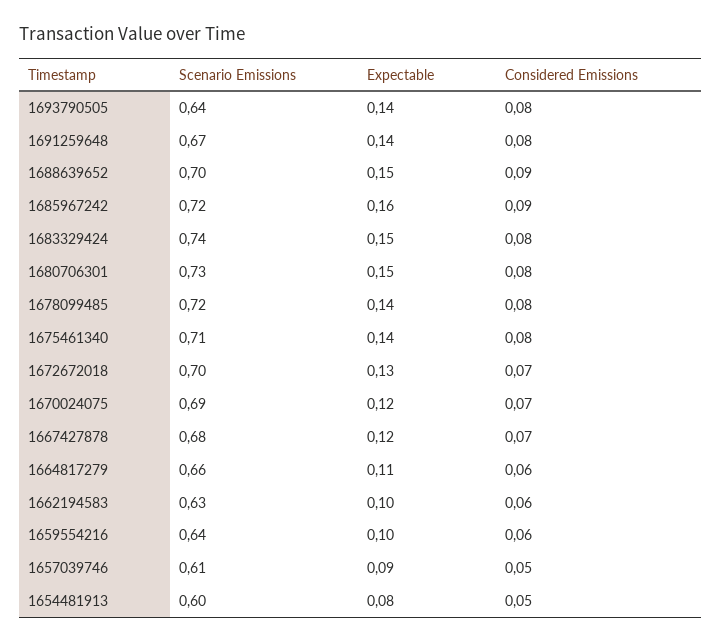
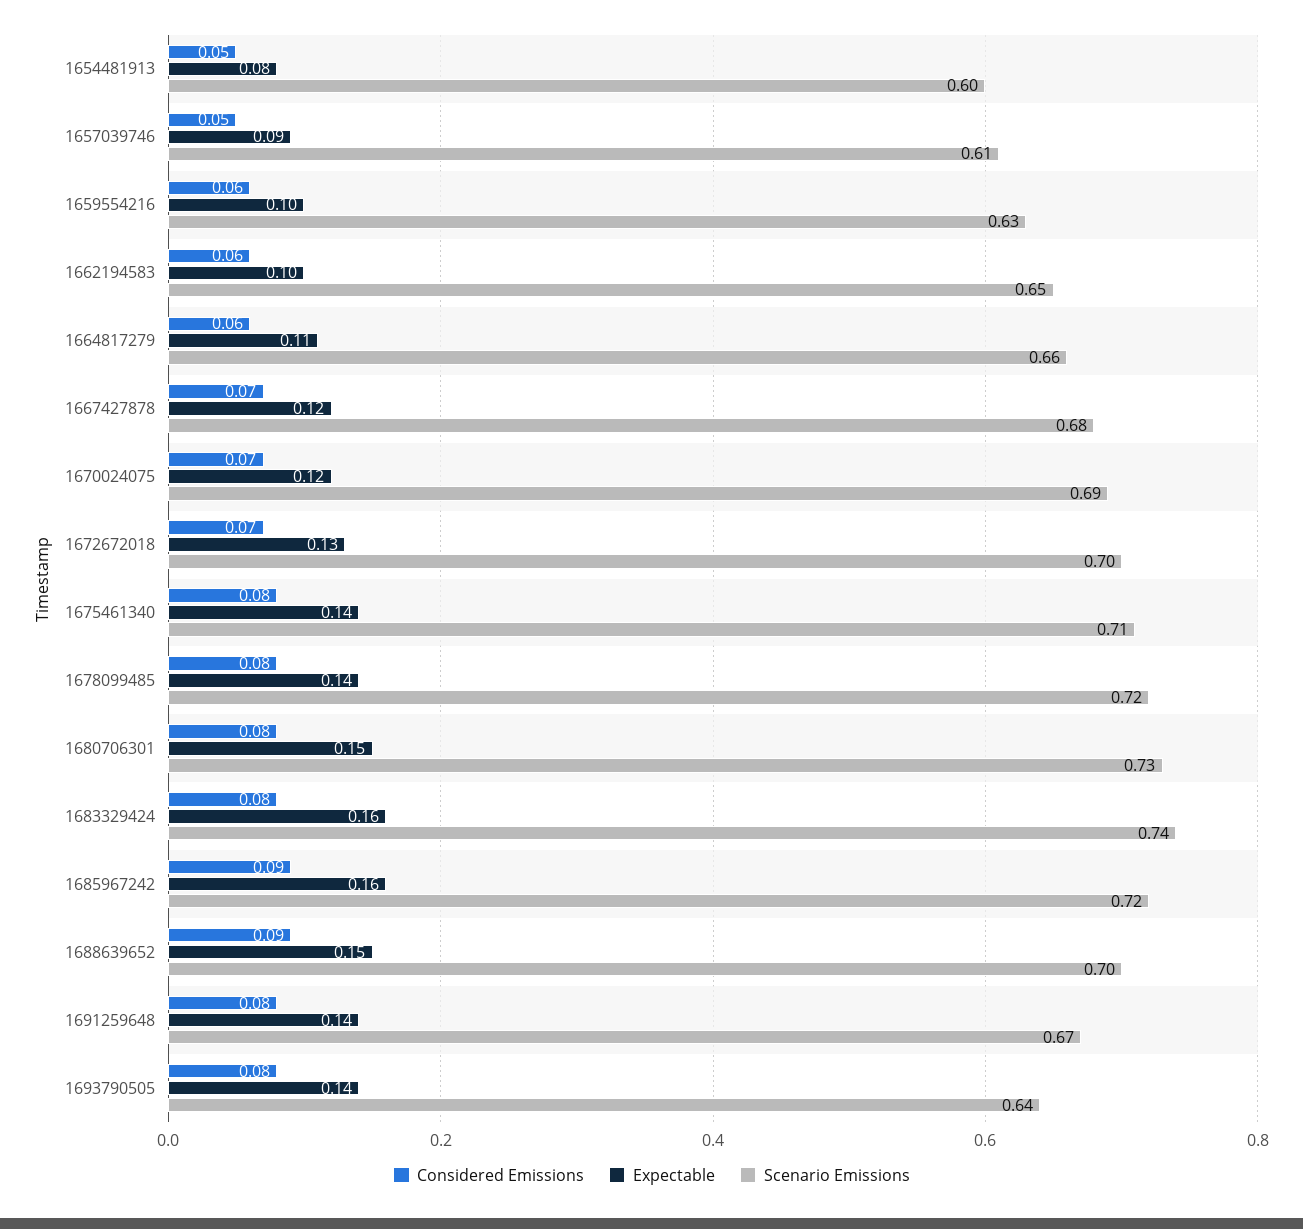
Expectable, 1683329424: 0.15 -> 0.16
Scenario Emissions, 1662194583: 0.63 -> 0.65
Scenario Emissions, 1659554216: 0.64 -> 0.63

